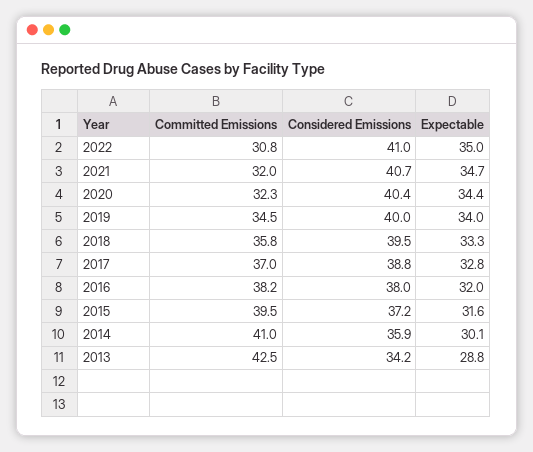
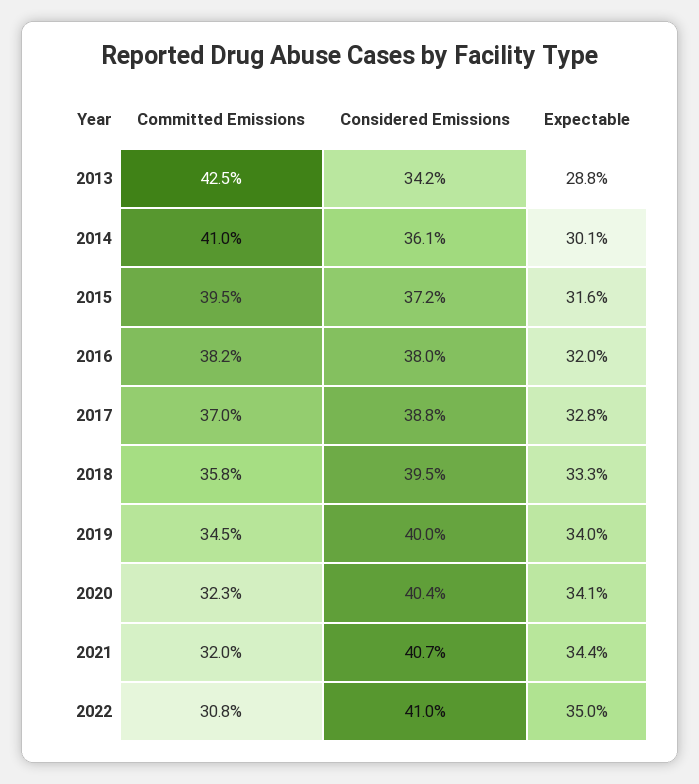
Expectable, 2021: 34.7 -> 34.4
Expectable, 2020: 34.4 -> 34.1
Considered Emissions, 2014: 35.9 -> 36.1

